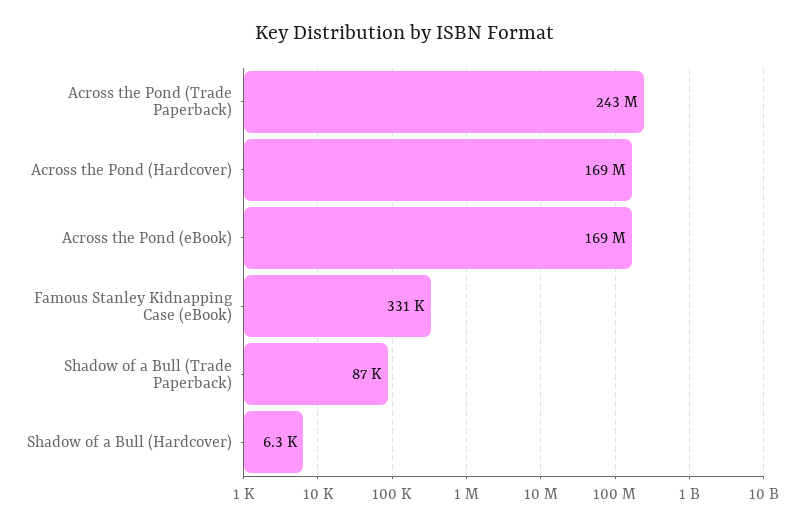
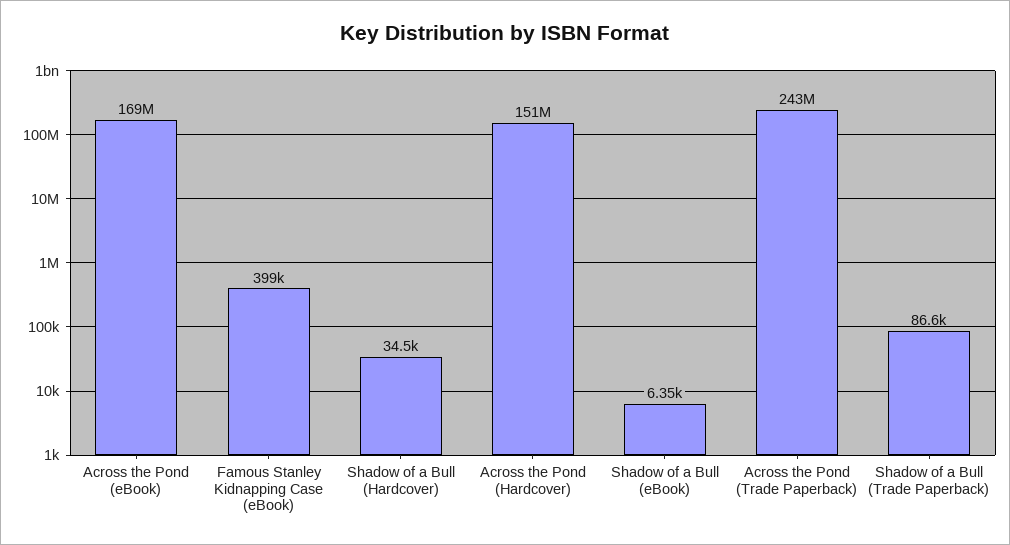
Across the Pond (Hardcover): 169000000 -> 151000000
Famous Stanley Kidnapping Case (eBook): 331000 -> 399000
Shadow of a Bull (Hardcover): 6300 -> 34500
Shadow of a Bull (eBook): none -> 6350

